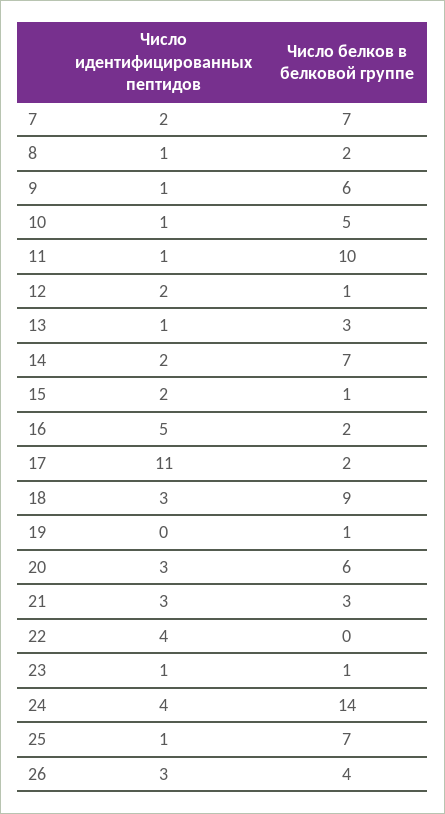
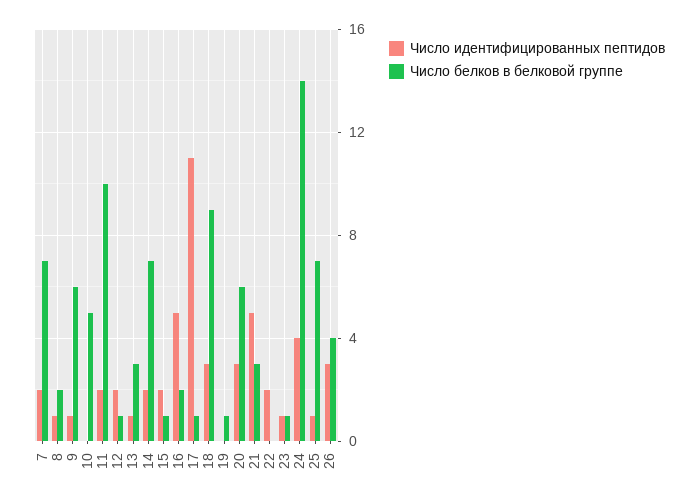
Число идентифицированных пептидов, 10: 1 -> 0
Число идентифицированных пептидов, 11: 1 -> 2
Число белков в белковой группе, 17: 2 -> 1
Число идентифицированных пептидов, 21: 3 -> 5
Число идентифицированных пептидов, 22: 4 -> 2

